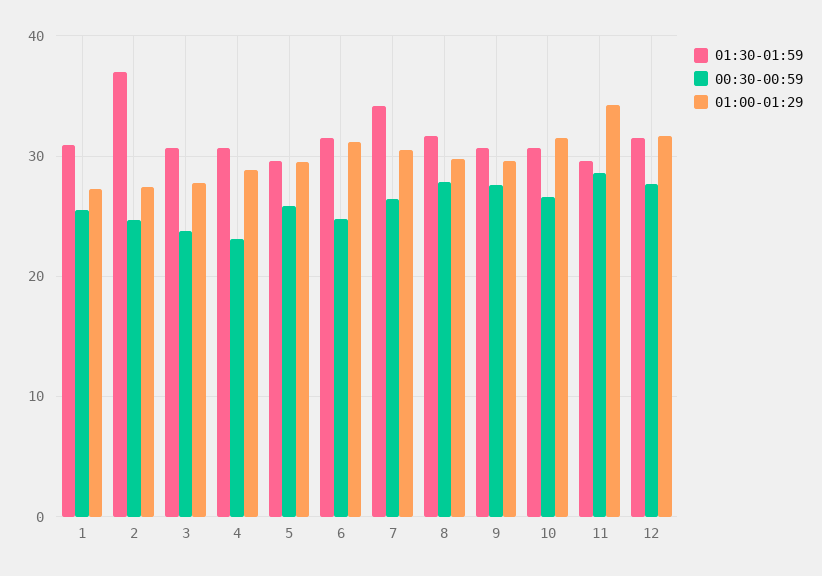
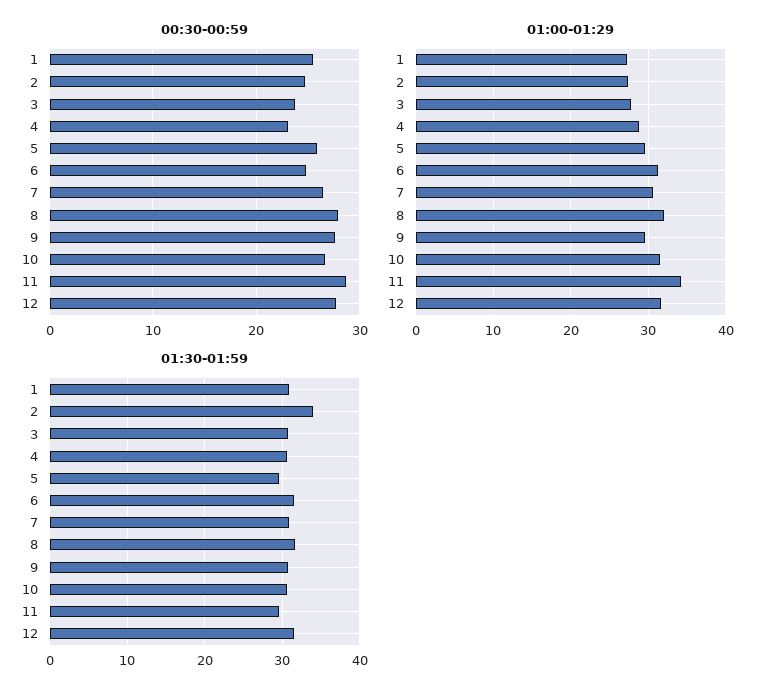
01:30-01:59, 2: 37 -> 34
01:30-01:59, 7: 34 -> 31
01:00-01:29, 8: 30 -> 32

